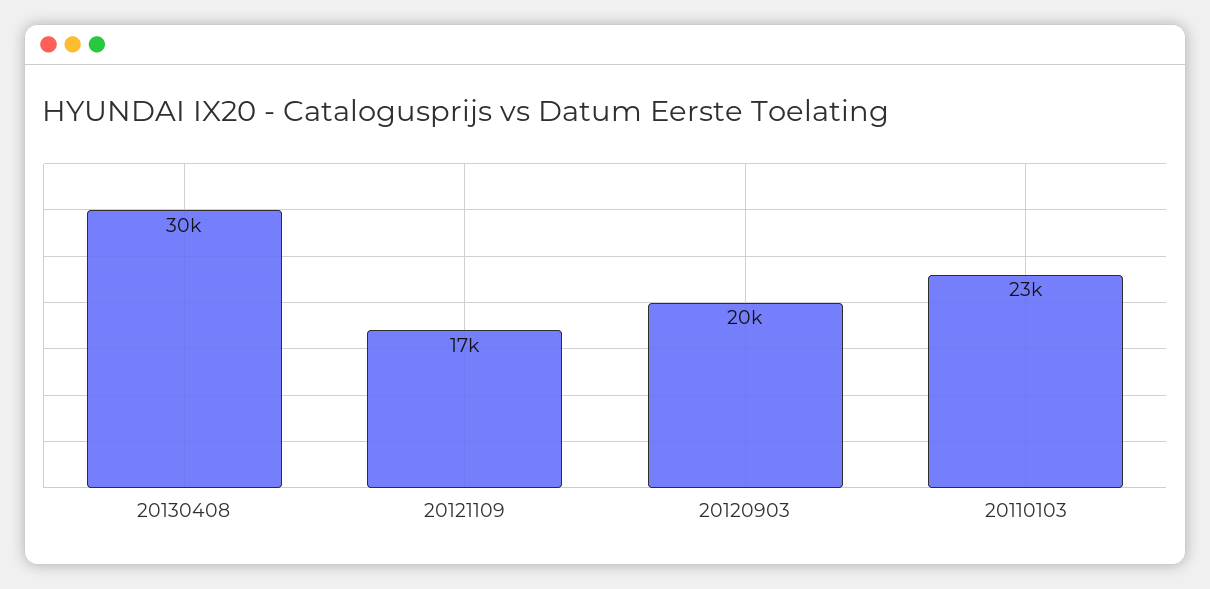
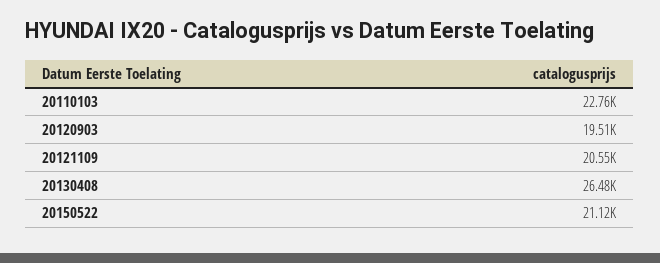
20130408: 30000 -> 26480
20121109: 17000 -> 20550
20150522: none -> 21120

